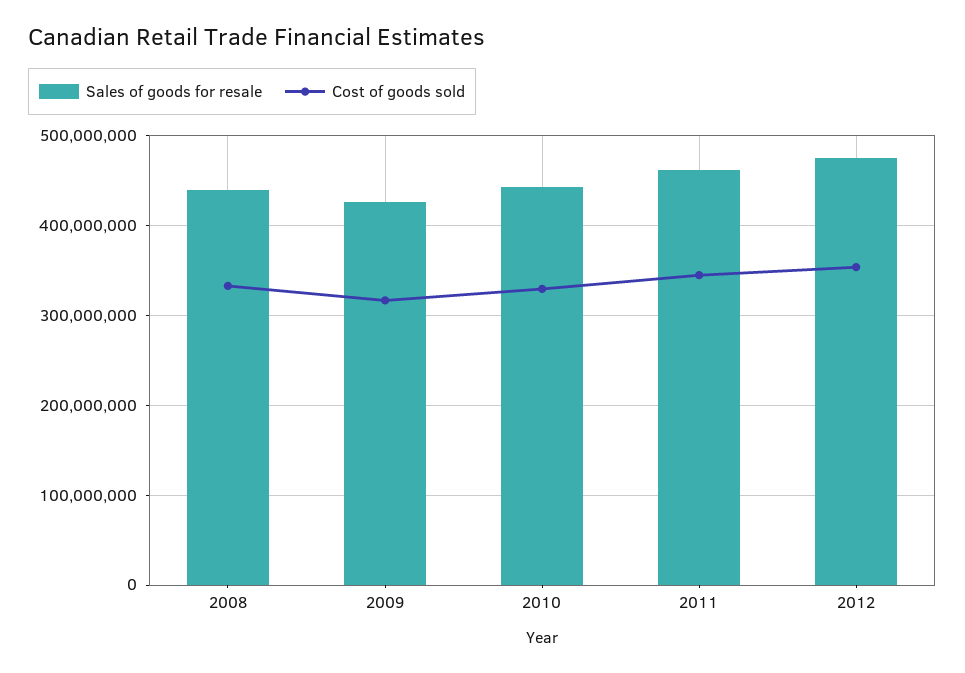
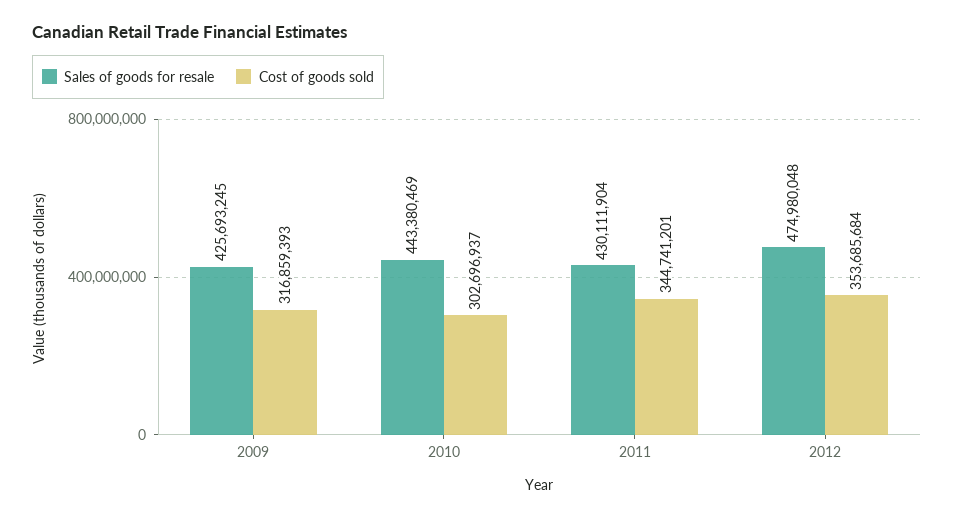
Sales of goods for resale, 2008: 440000000 -> none
Cost of goods sold, 2008: 330000000 -> none
Cost of goods sold, 2010: 330000000 -> 302696937
Sales of goods for resale, 2011: 460000000 -> 430111904

